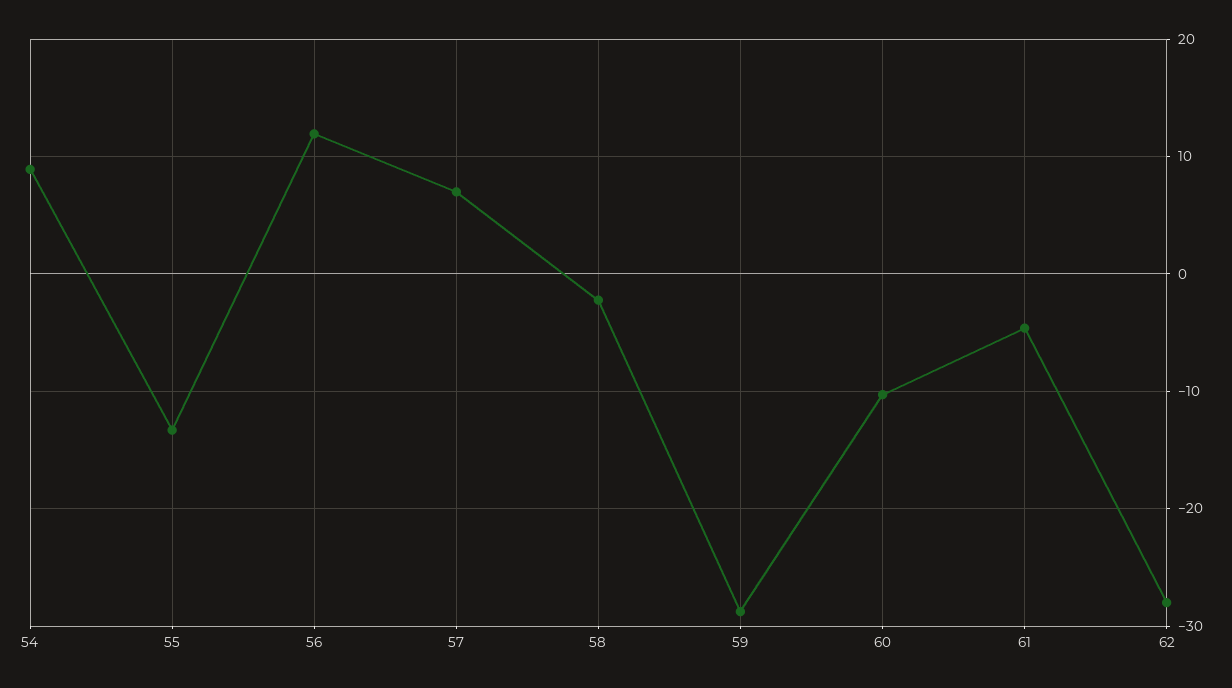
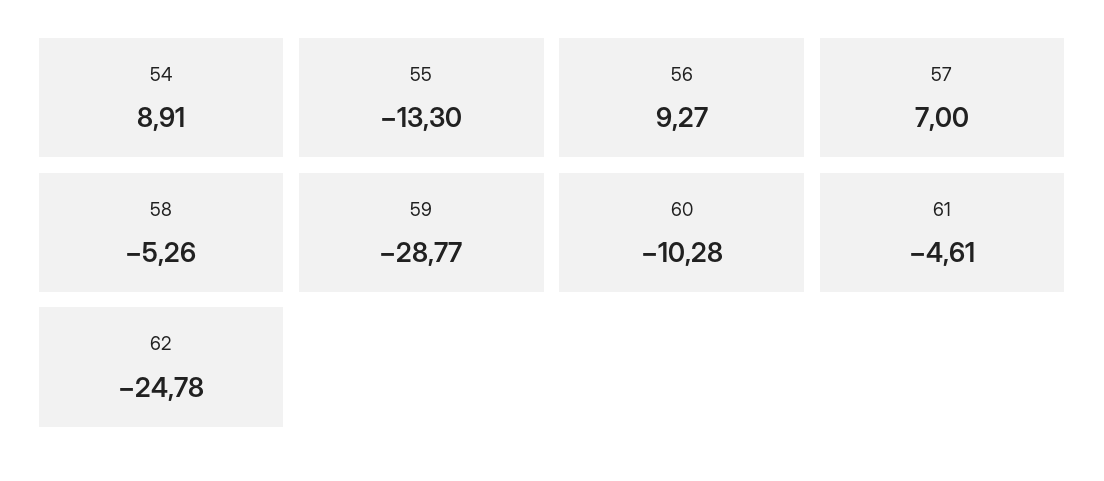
56: 12 -> 9.27
58: -2 -> -5.26
62: -28 -> -24.78

